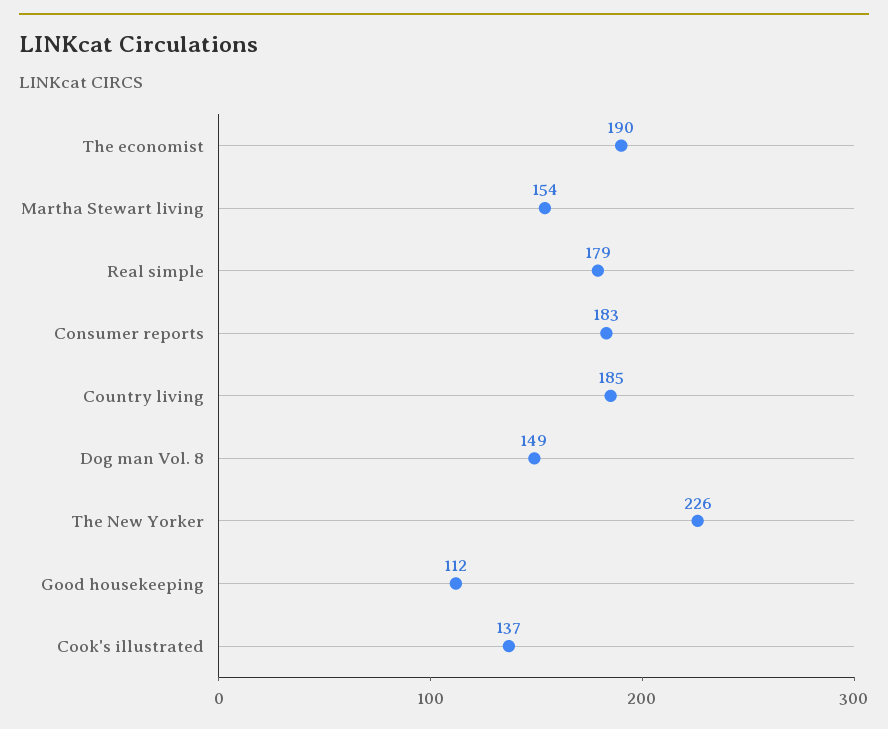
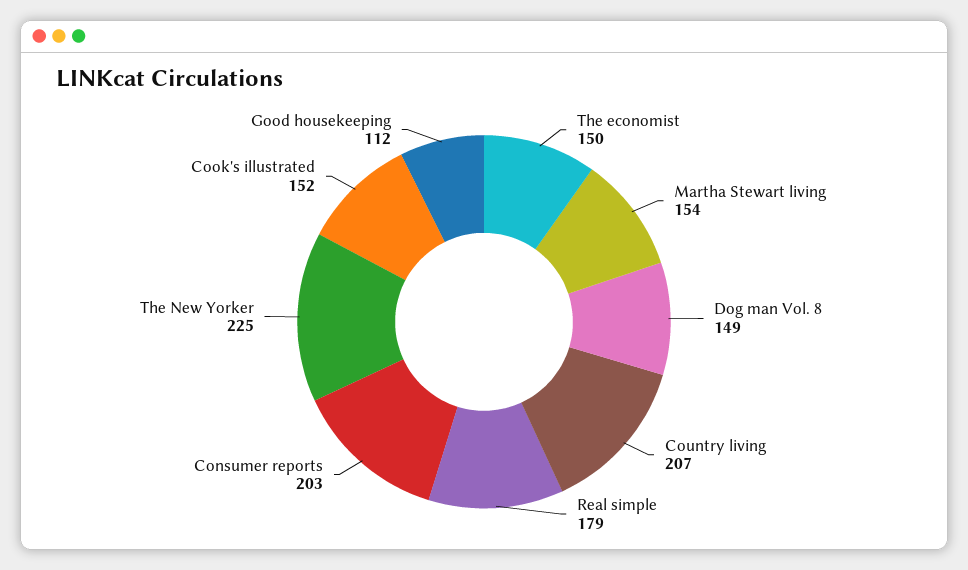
The economist: 190 -> 150
Consumer reports: 183 -> 203
Country living: 185 -> 207
The New Yorker: 226 -> 225
Cook's illustrated: 137 -> 152

